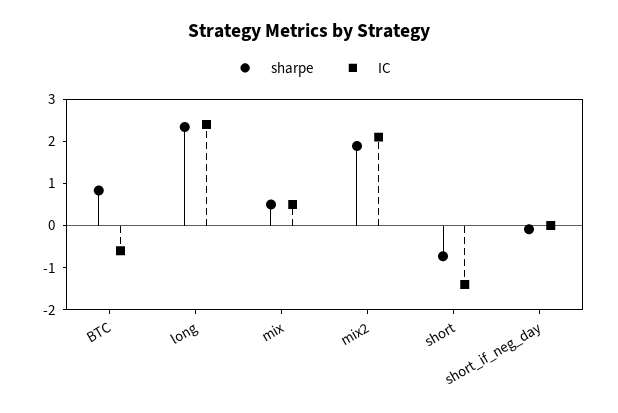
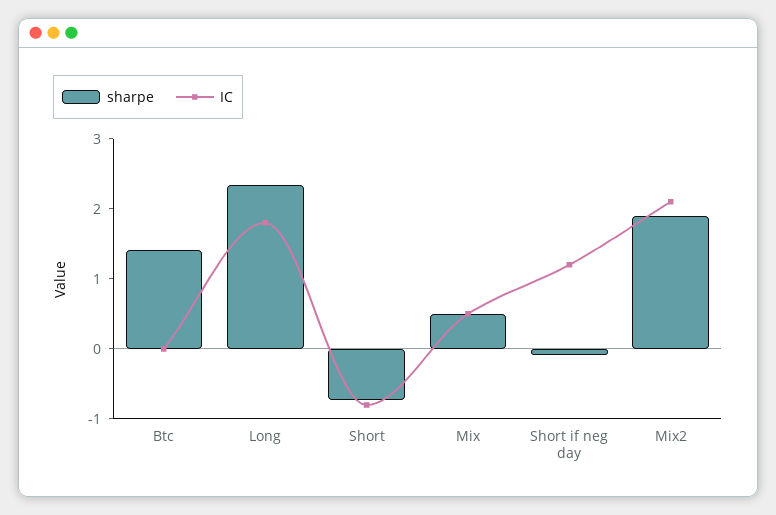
sharpe, BTC: 0.8 -> 1.4
IC, BTC: -0.6 -> 0
IC, long: 2.4 -> 1.8
IC, short: -1.4 -> -0.8
IC, short_if_neg_day: 0 -> 1.2

